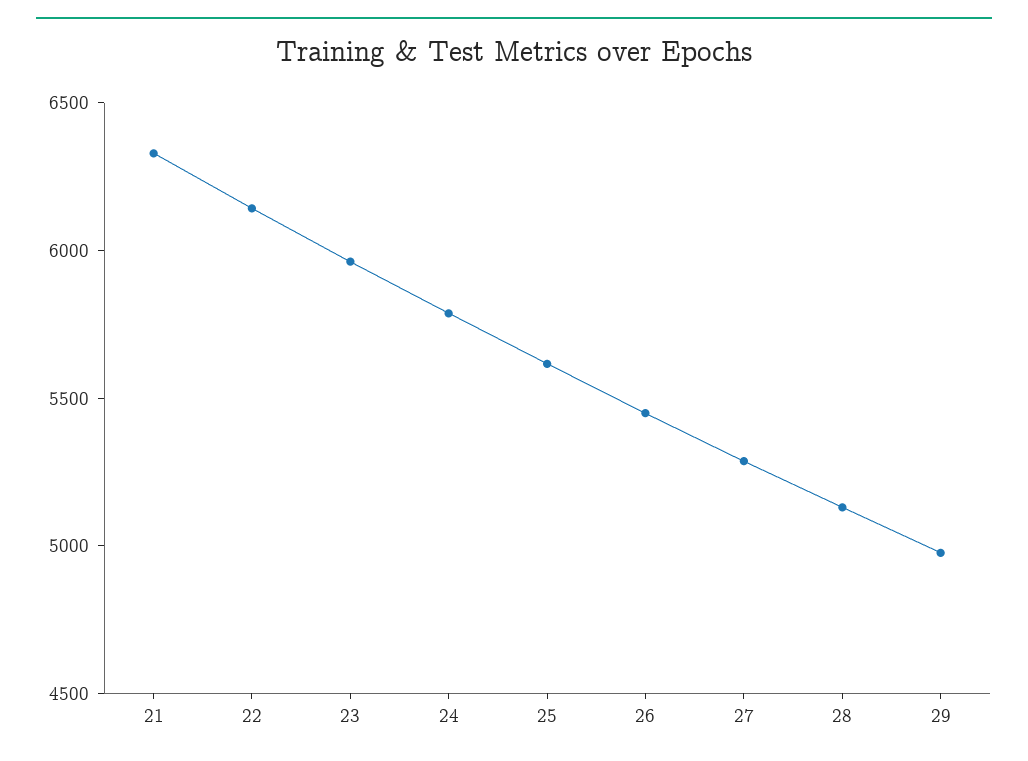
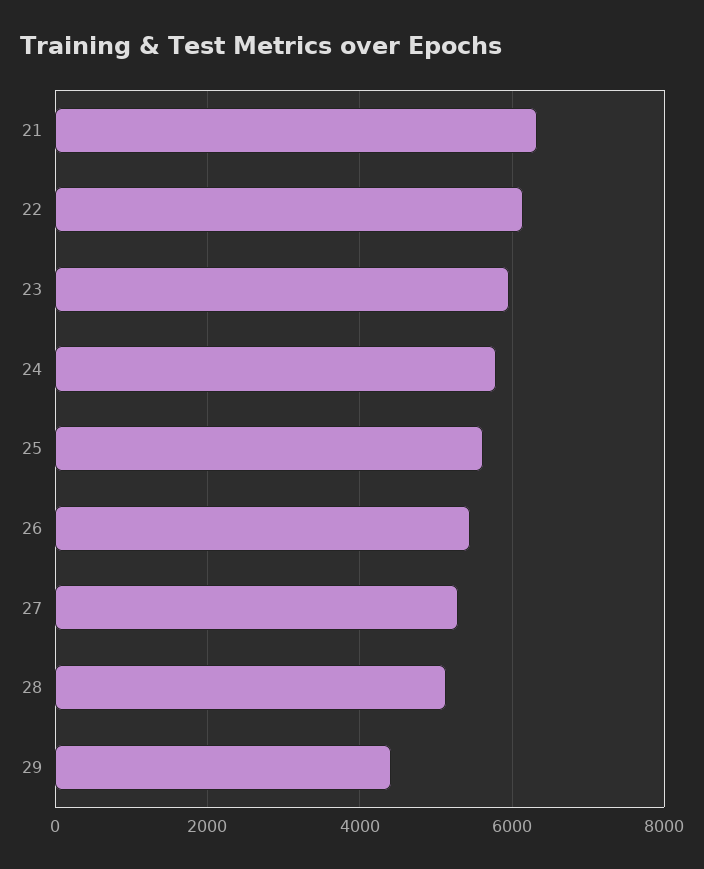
29: 5000 -> 4400

